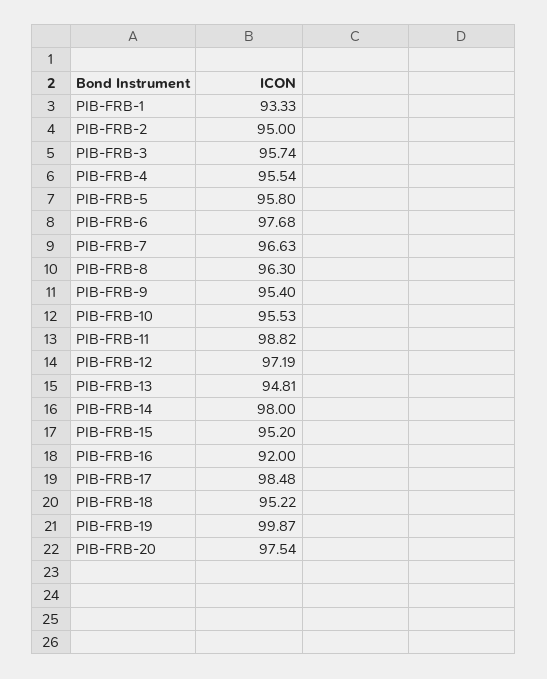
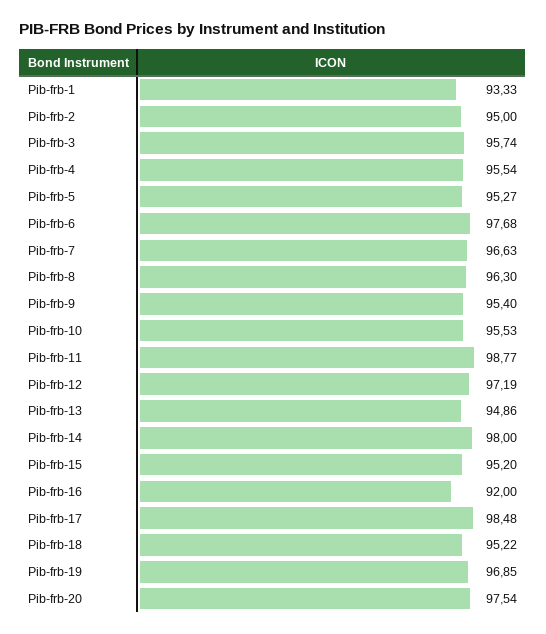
PIB-FRB-5: 95.8 -> 95.27
PIB-FRB-11: 98.82 -> 98.77
PIB-FRB-13: 94.81 -> 94.86
PIB-FRB-19: 99.87 -> 96.85

